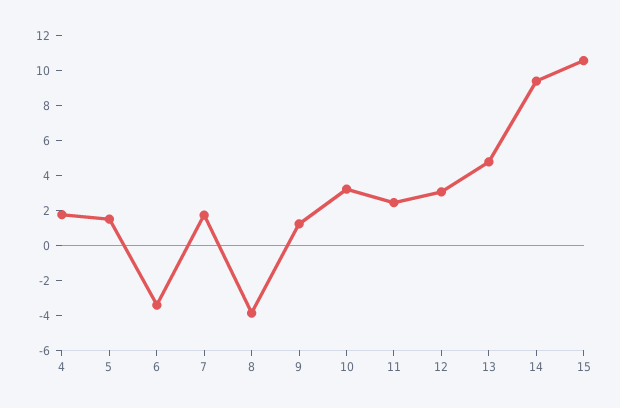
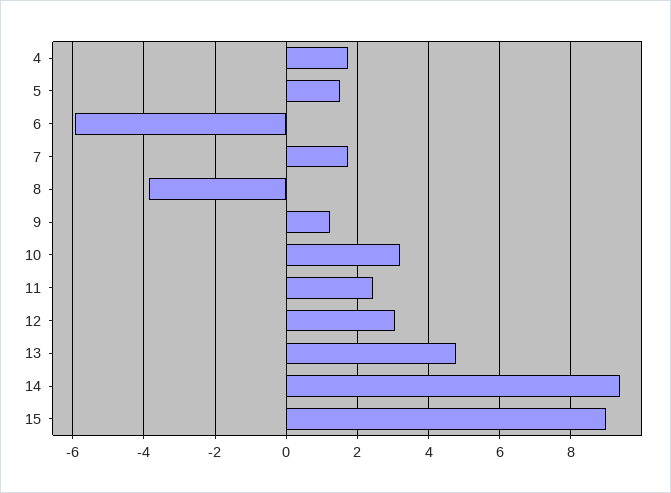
6: -3.5 -> -6
15: 10.5 -> 9

